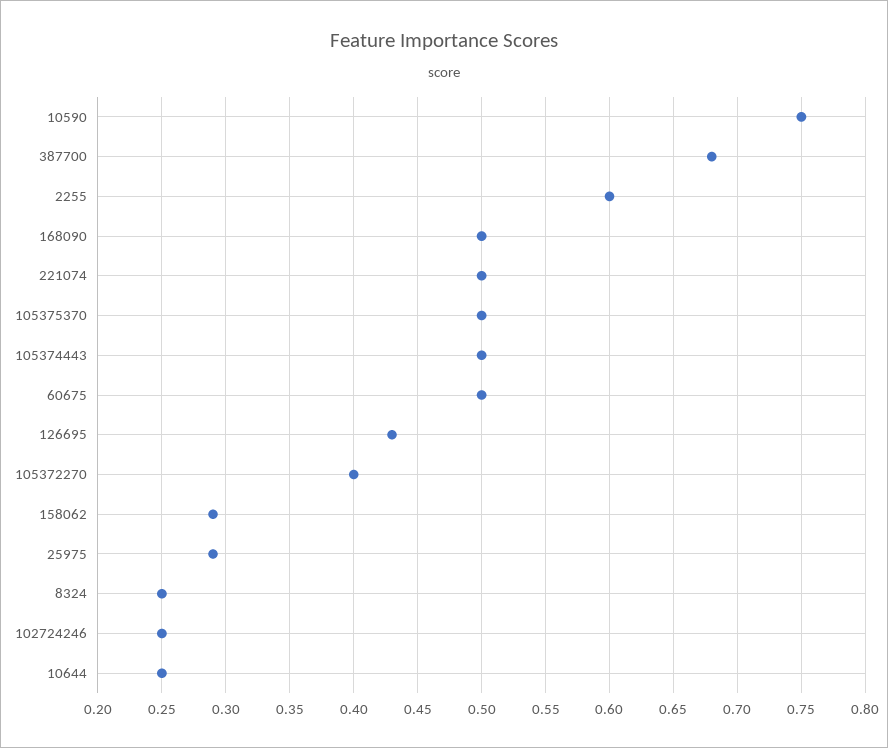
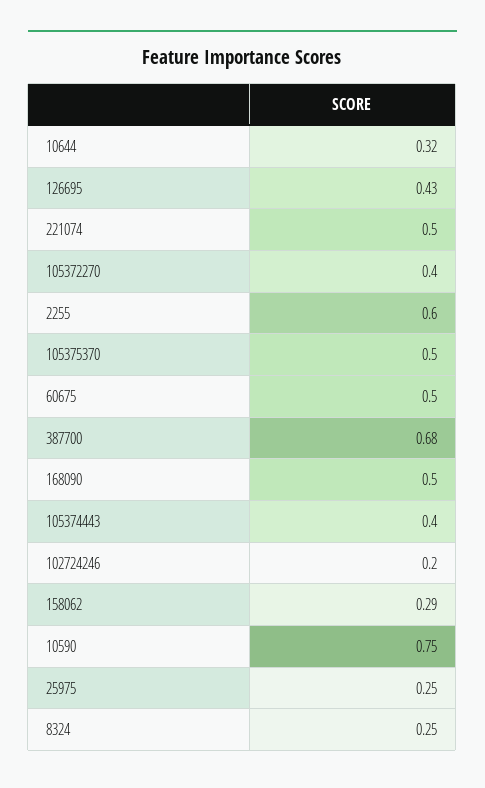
105374443: 0.5 -> 0.4
25975: 0.29 -> 0.25
102724246: 0.25 -> 0.2
10644: 0.25 -> 0.32

